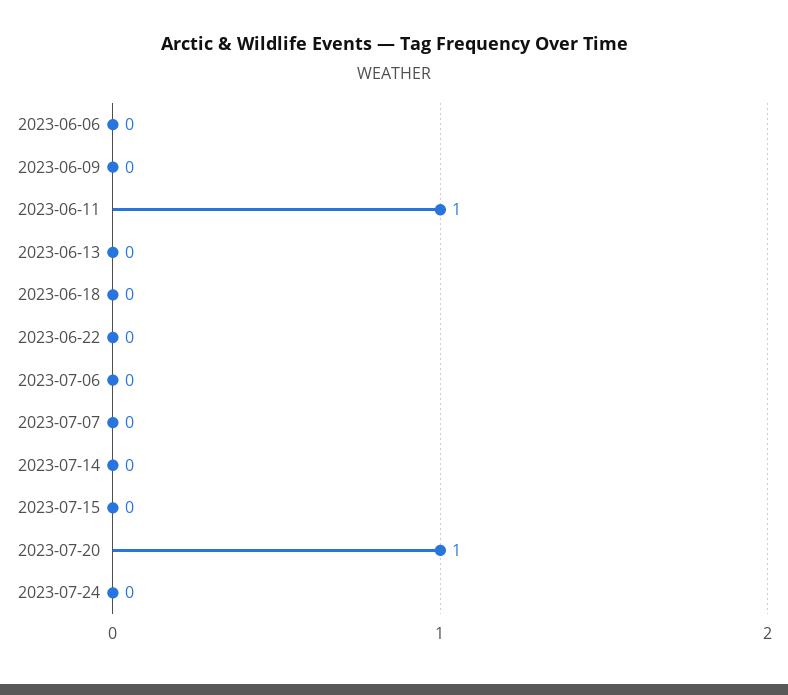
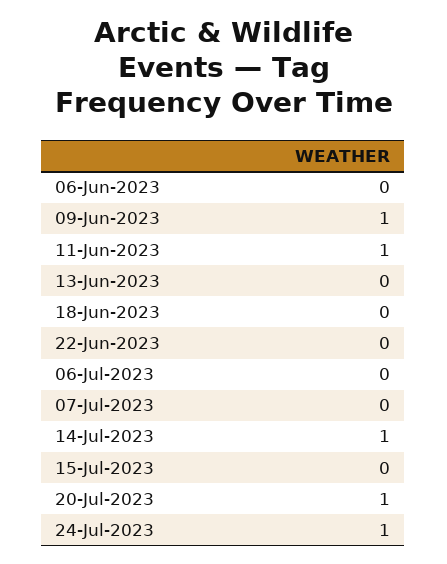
2023-06-09: 0 -> 1
2023-07-14: 0 -> 1
2023-07-24: 0 -> 1

